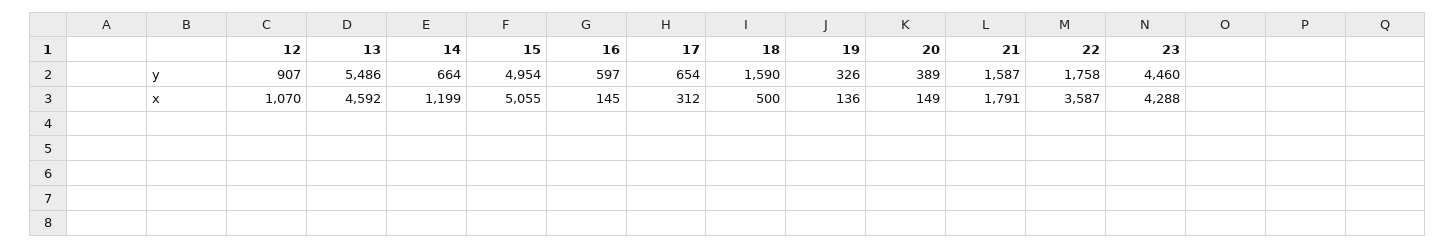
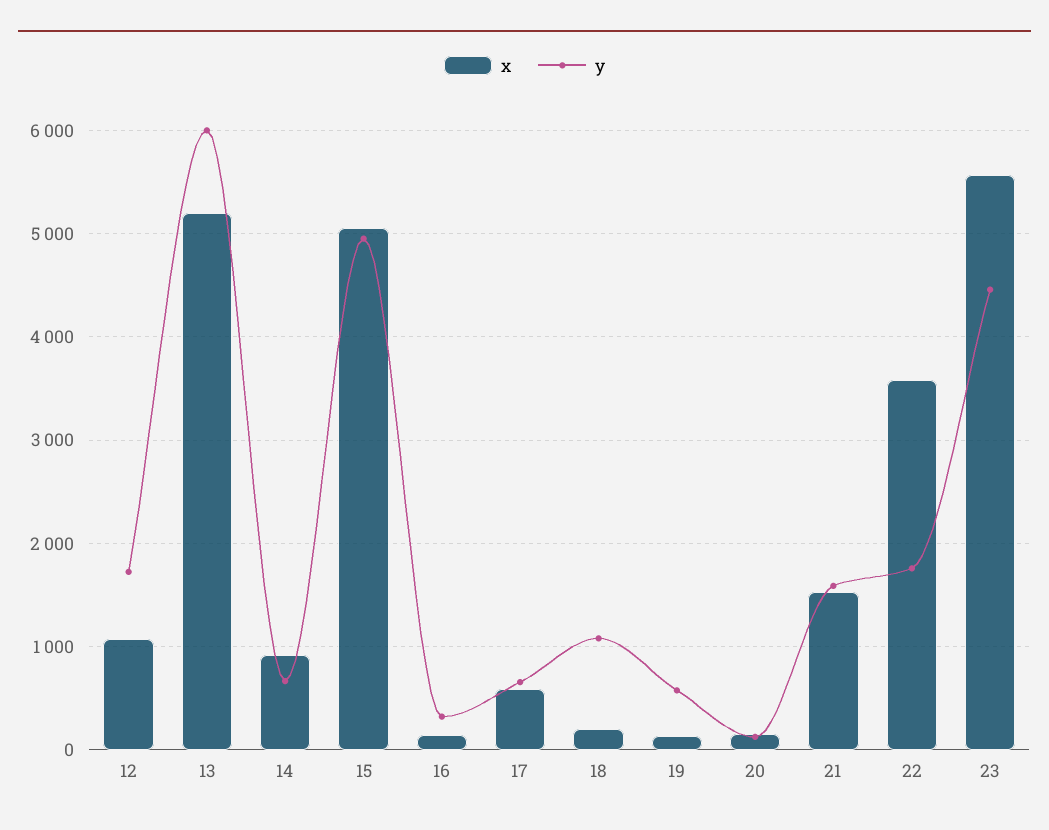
y, 12: 907 -> 1700
y, 13: 5486 -> 6000
y, 16: 597 -> 300
y, 18: 1590 -> 1100
y, 19: 326 -> 600
y, 20: 389 -> 100
x, 13: 4592 -> 5200
x, 14: 1199 -> 900
x, 17: 312 -> 600
x, 18: 500 -> 200
x, 21: 1791 -> 1500
x, 23: 4288 -> 5600

